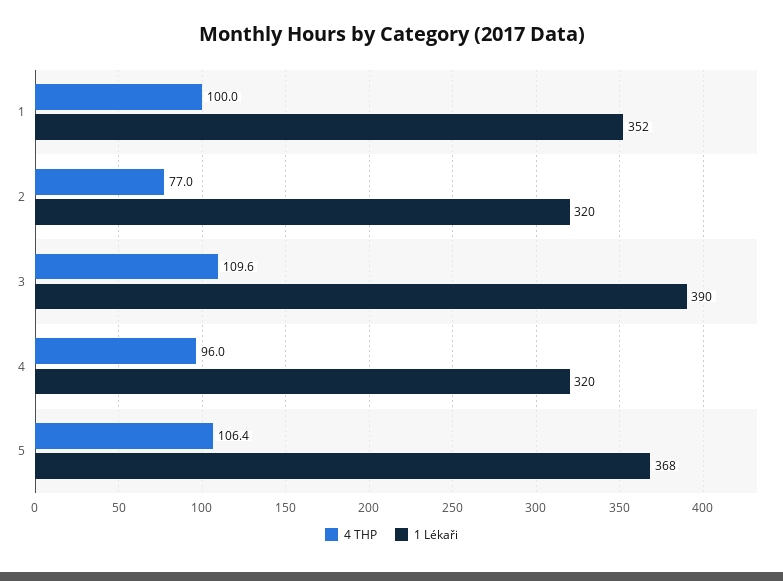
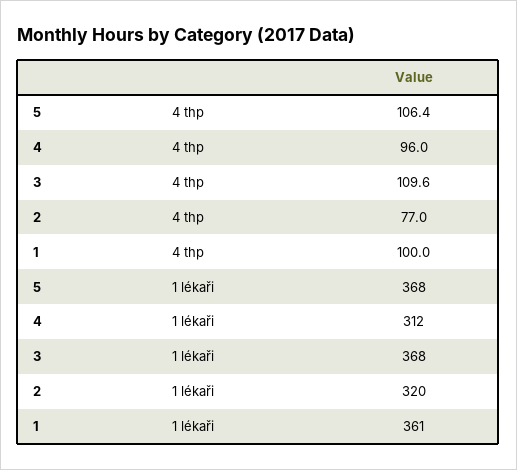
1 Lékaři, 1: 352 -> 361
1 Lékaři, 3: 390 -> 368
1 Lékaři, 4: 320 -> 312

